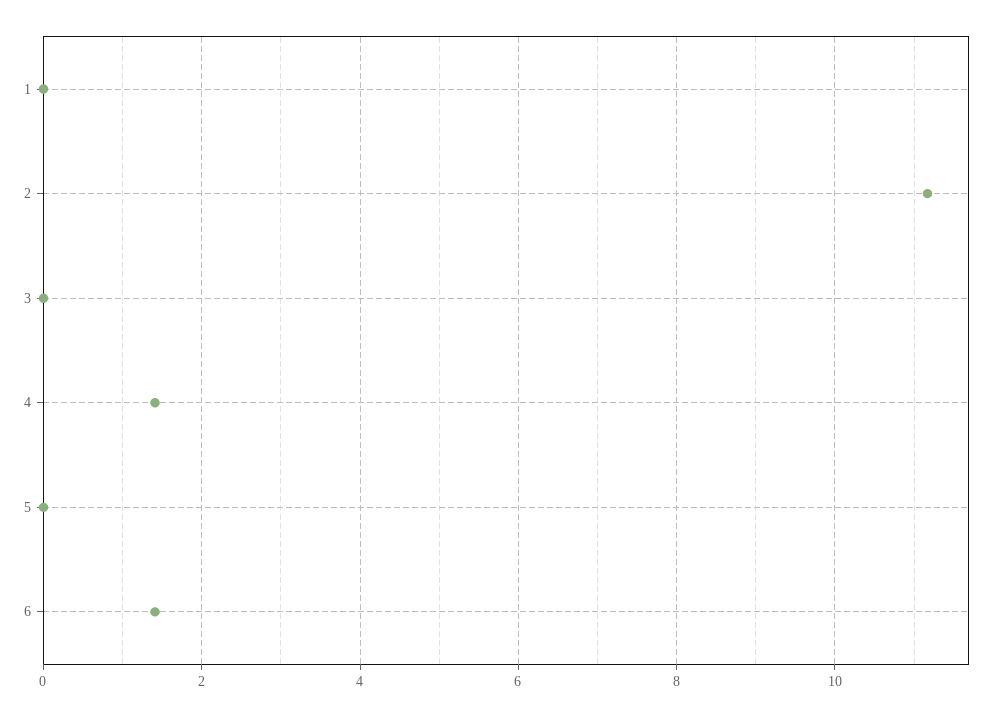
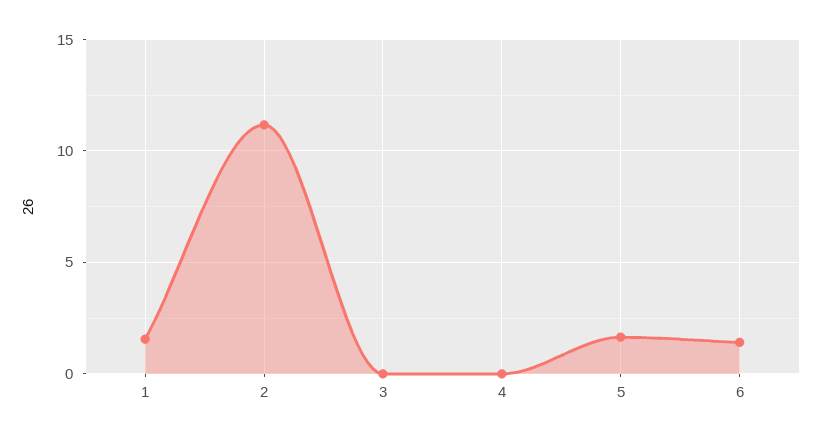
1: 0 -> 1.5
4: 1.4 -> 0
5: 0 -> 1.5

